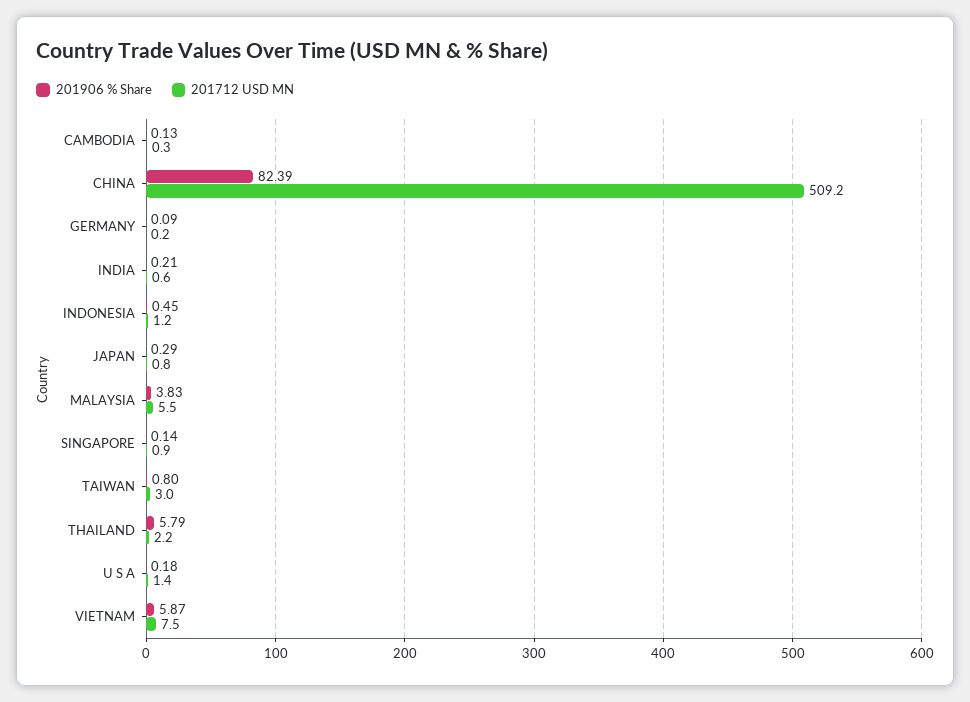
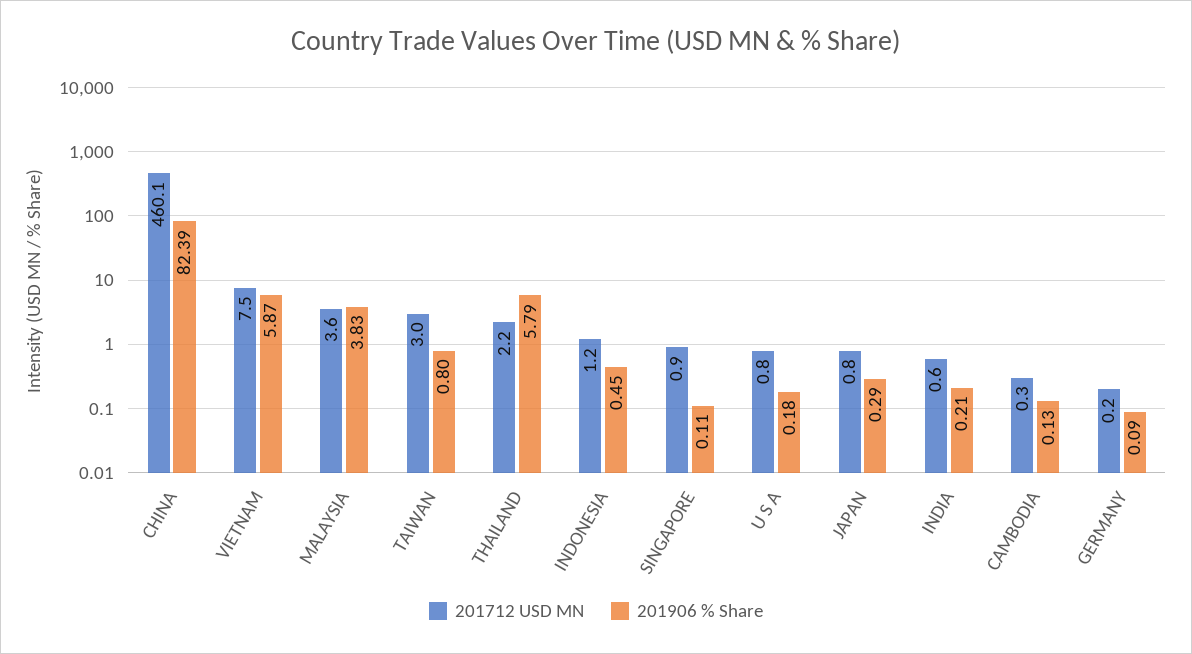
201712 USD MN, CHINA: 509.2 -> 460.1
201712 USD MN, MALAYSIA: 5.5 -> 3.6
201906 % Share, SINGAPORE: 0.14 -> 0.11
201712 USD MN, U S A: 1.4 -> 0.8

